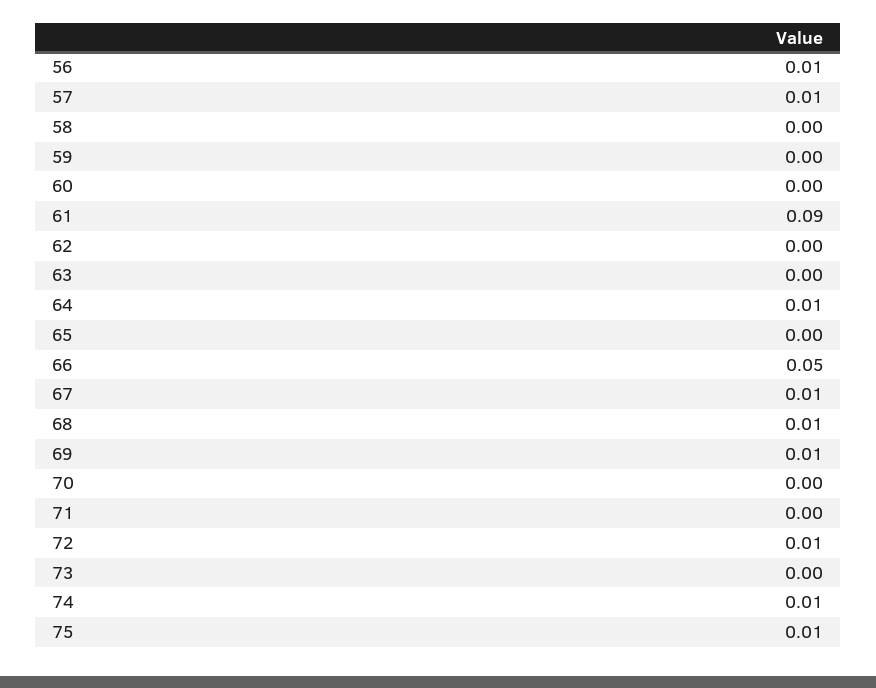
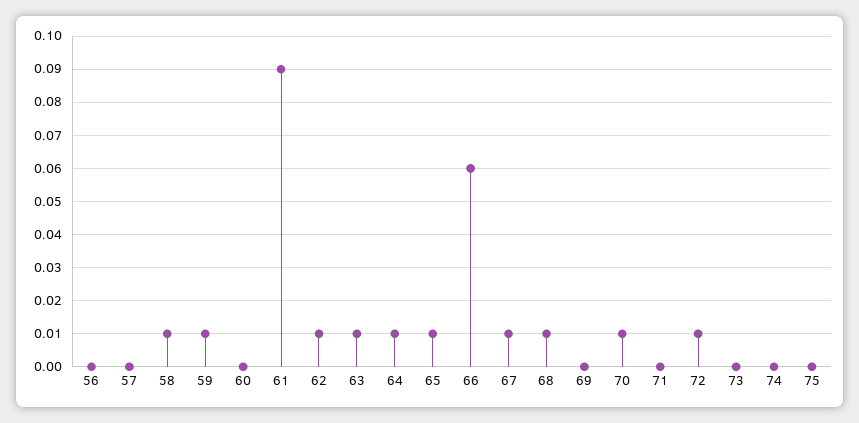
56: 0.01 -> 0
57: 0.01 -> 0
58: 0 -> 0.01
59: 0 -> 0.01
62: 0 -> 0.01
63: 0 -> 0.01
65: 0 -> 0.01
66: 0.05 -> 0.06
69: 0.01 -> 0
70: 0 -> 0.01
74: 0.01 -> 0
75: 0.01 -> 0

